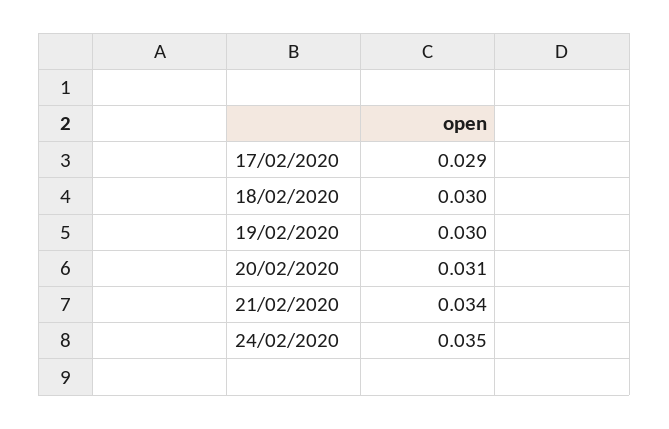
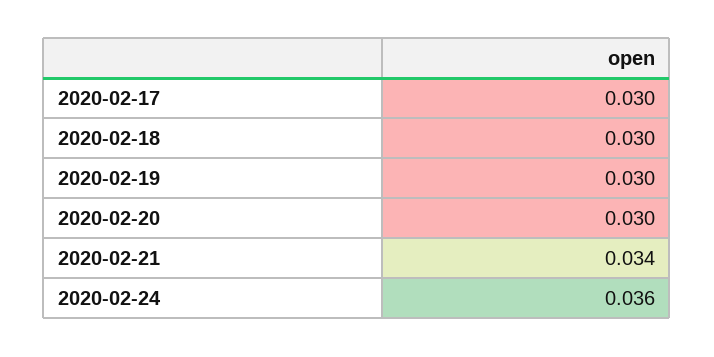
17/02/2020: 0.029 -> 0.03
20/02/2020: 0.031 -> 0.03
24/02/2020: 0.035 -> 0.036

